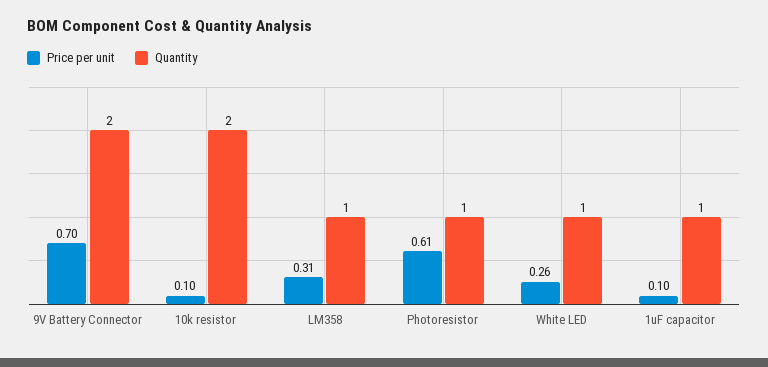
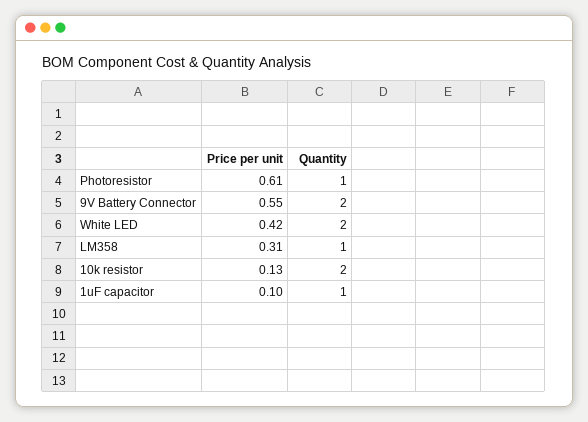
Price per unit, 9V Battery Connector: 0.7 -> 0.55
Price per unit, 10k resistor: 0.1 -> 0.13
Price per unit, White LED: 0.26 -> 0.42
Quantity, White LED: 1 -> 2

